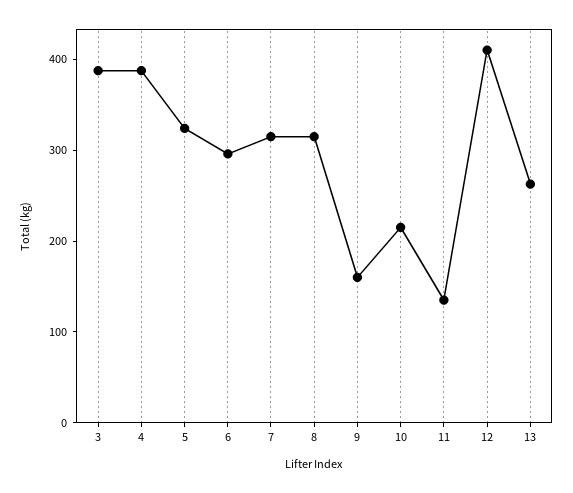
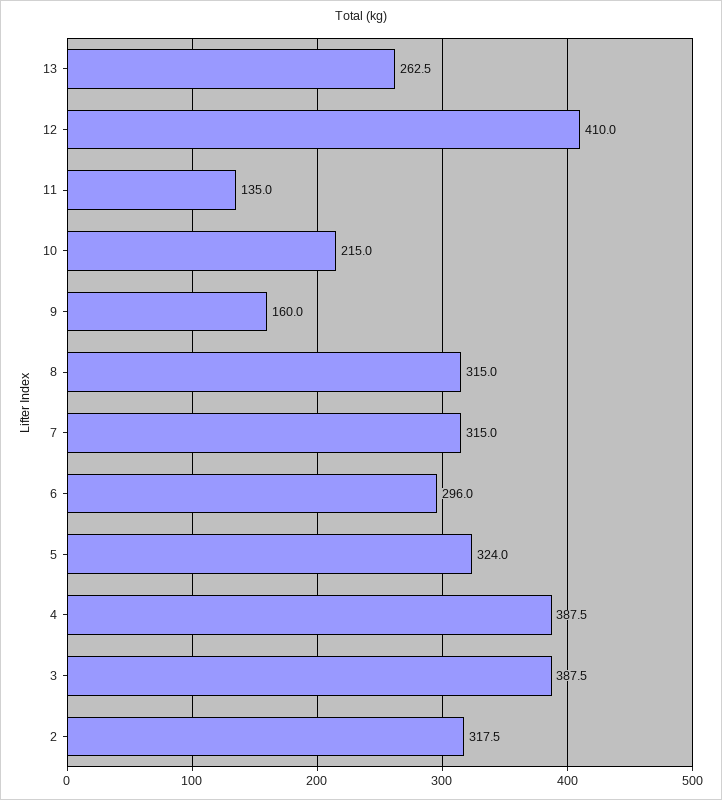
2: none -> 317.5

